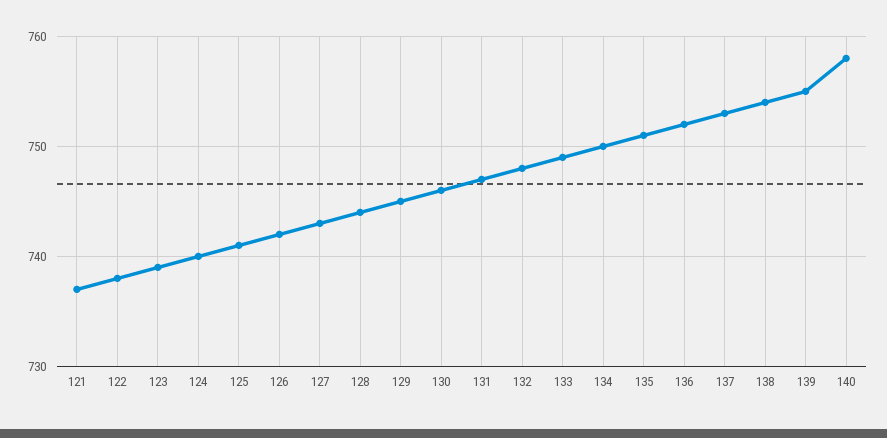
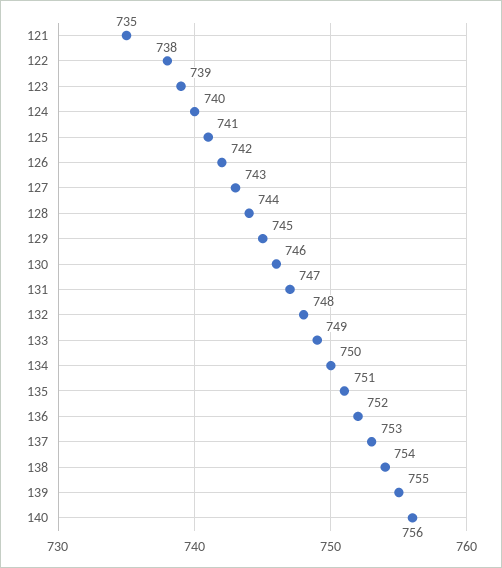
121: 737 -> 735
140: 758 -> 756

